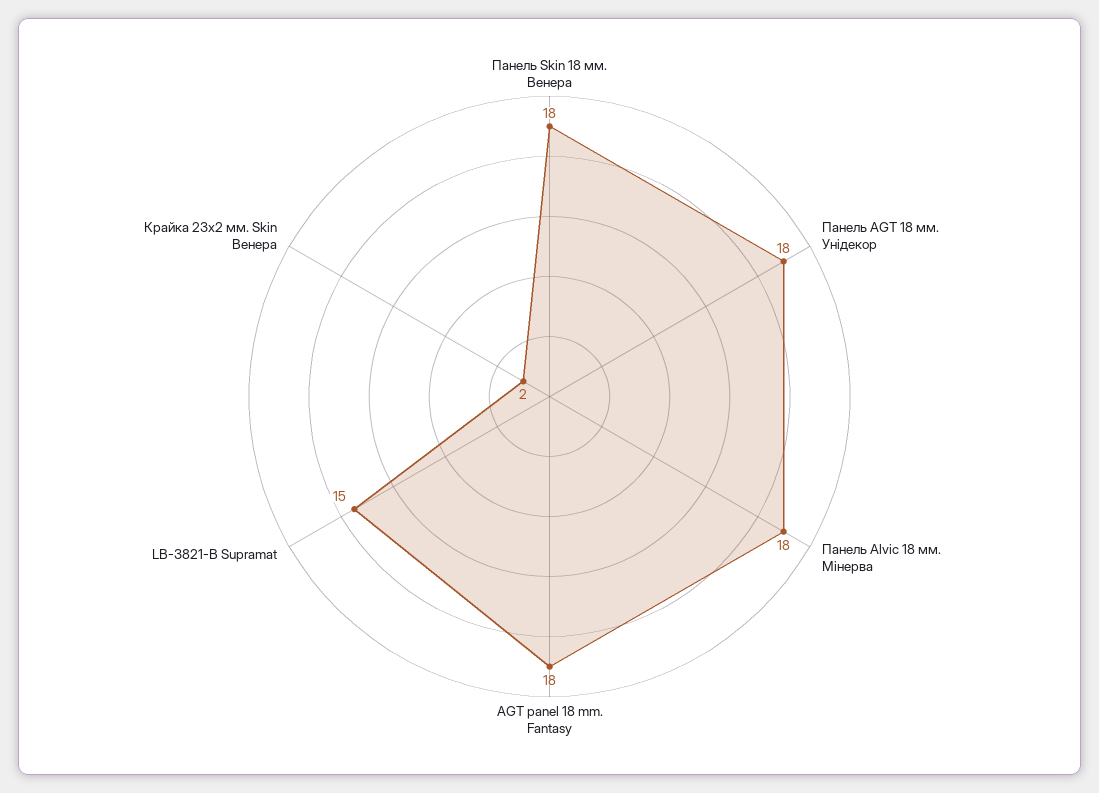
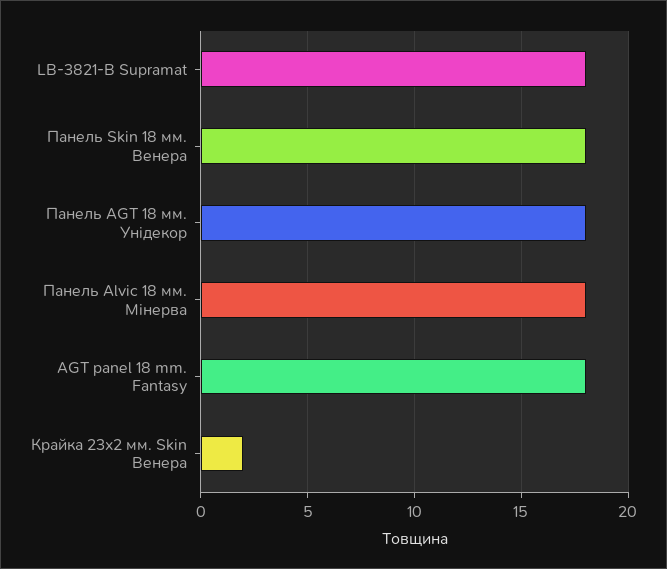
LB-3821-В Supramat: 15 -> 18

